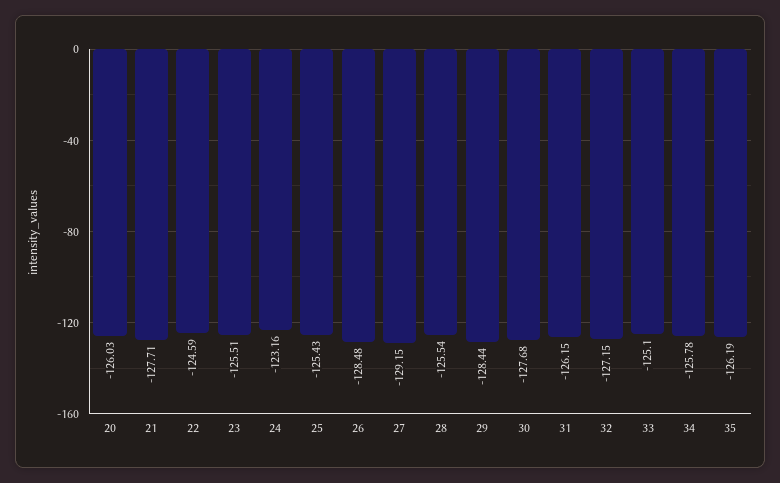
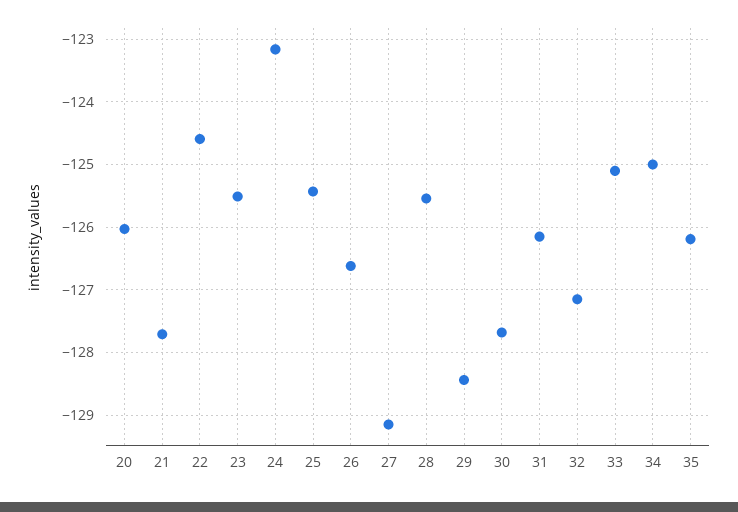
26: -128.48 -> -126.6
34: -125.78 -> -125

